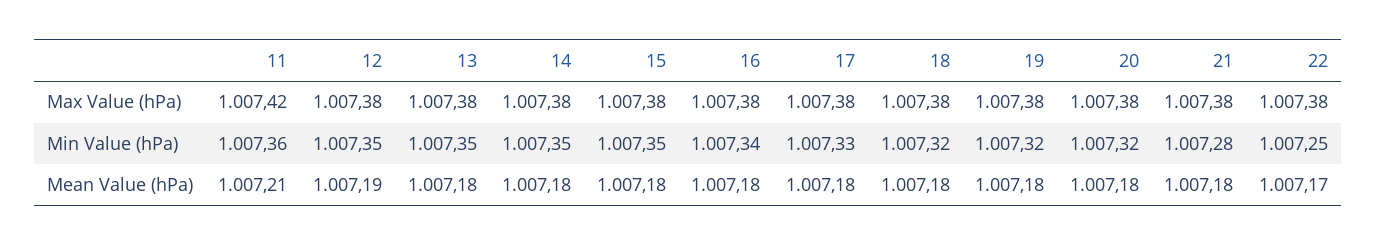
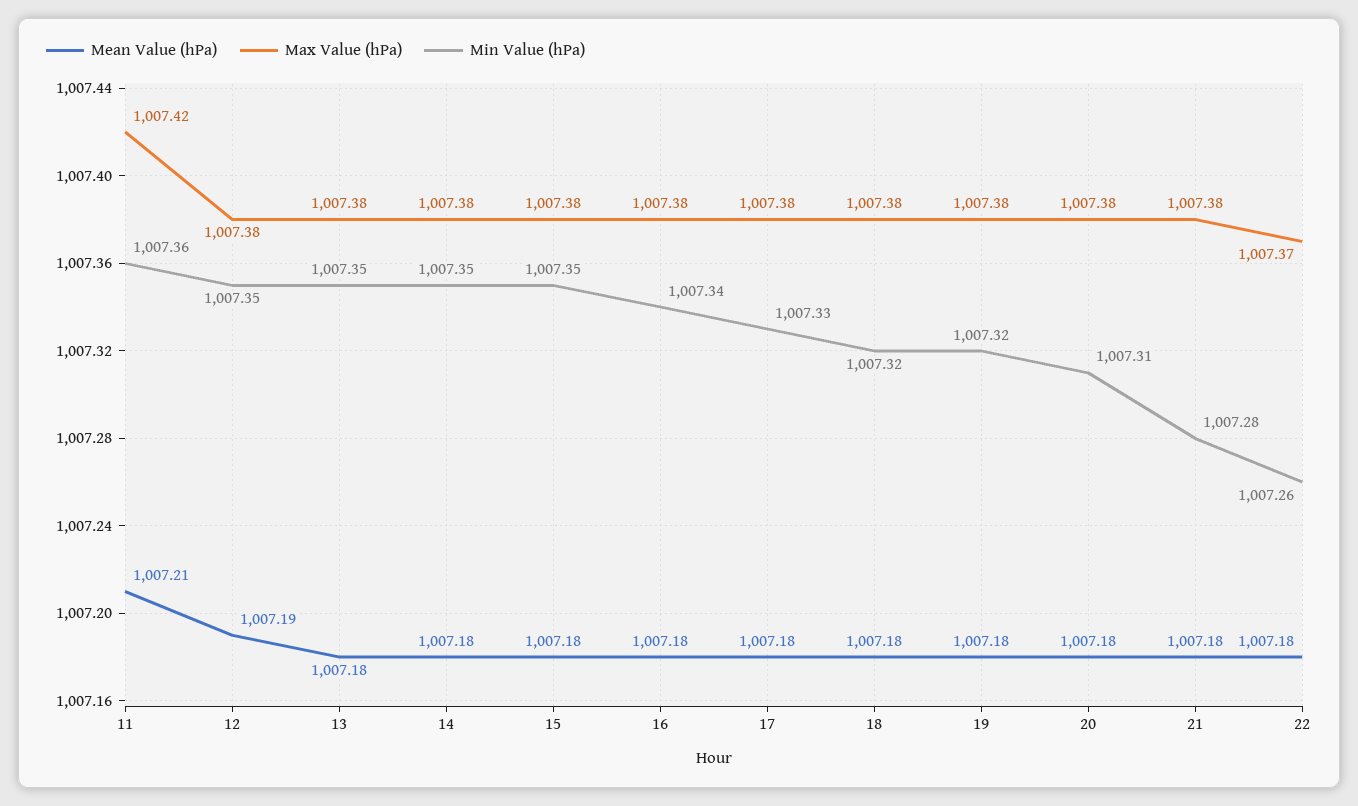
Max Value (hPa), 22: 1007.38 -> 1007.37
Min Value (hPa), 20: 1007.32 -> 1007.31
Min Value (hPa), 22: 1007.25 -> 1007.26
Mean Value (hPa), 22: 1007.17 -> 1007.18

